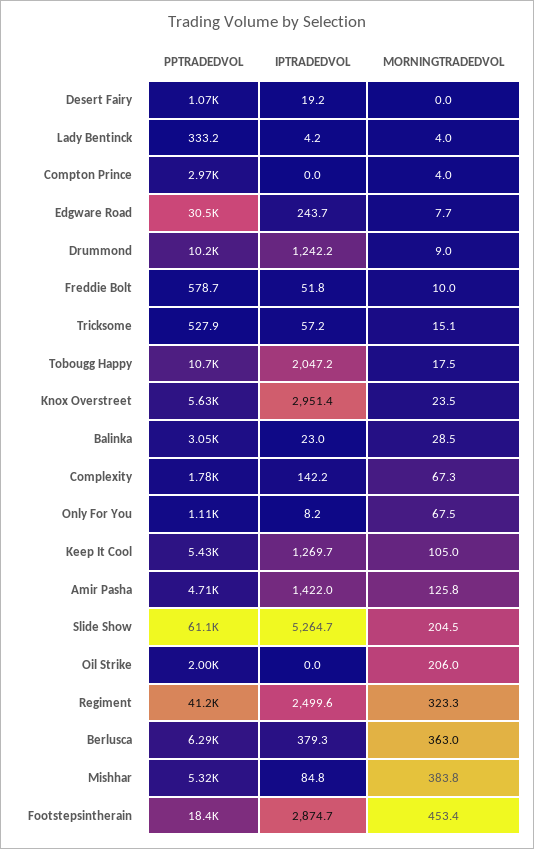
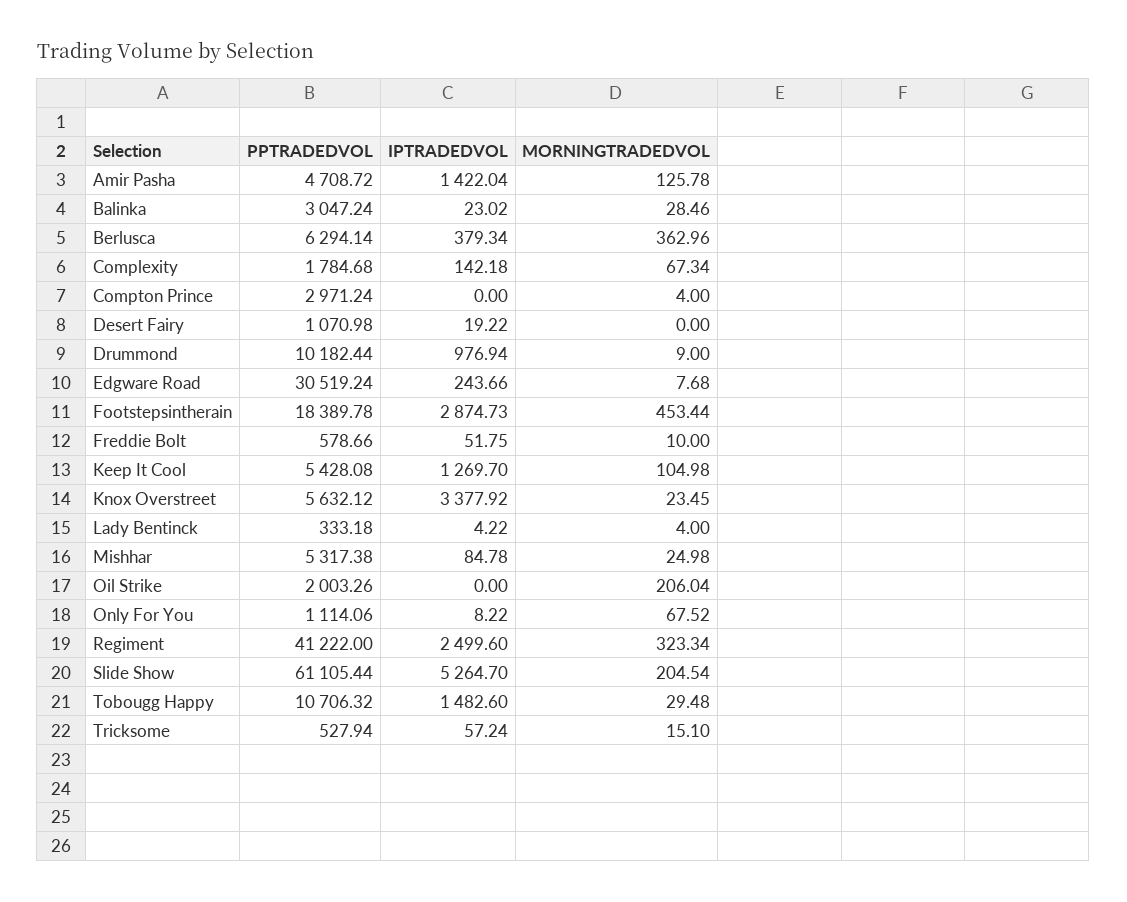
IPTRADEDVOL, Drummond: 1242.2 -> 976.94
IPTRADEDVOL, Tobougg Happy: 2047.2 -> 1482.6
MORNINGTRADEDVOL, Tobougg Happy: 17.5 -> 29.48
IPTRADEDVOL, Knox Overstreet: 2951.4 -> 3377.92
MORNINGTRADEDVOL, Mishhar: 383.8 -> 24.98

